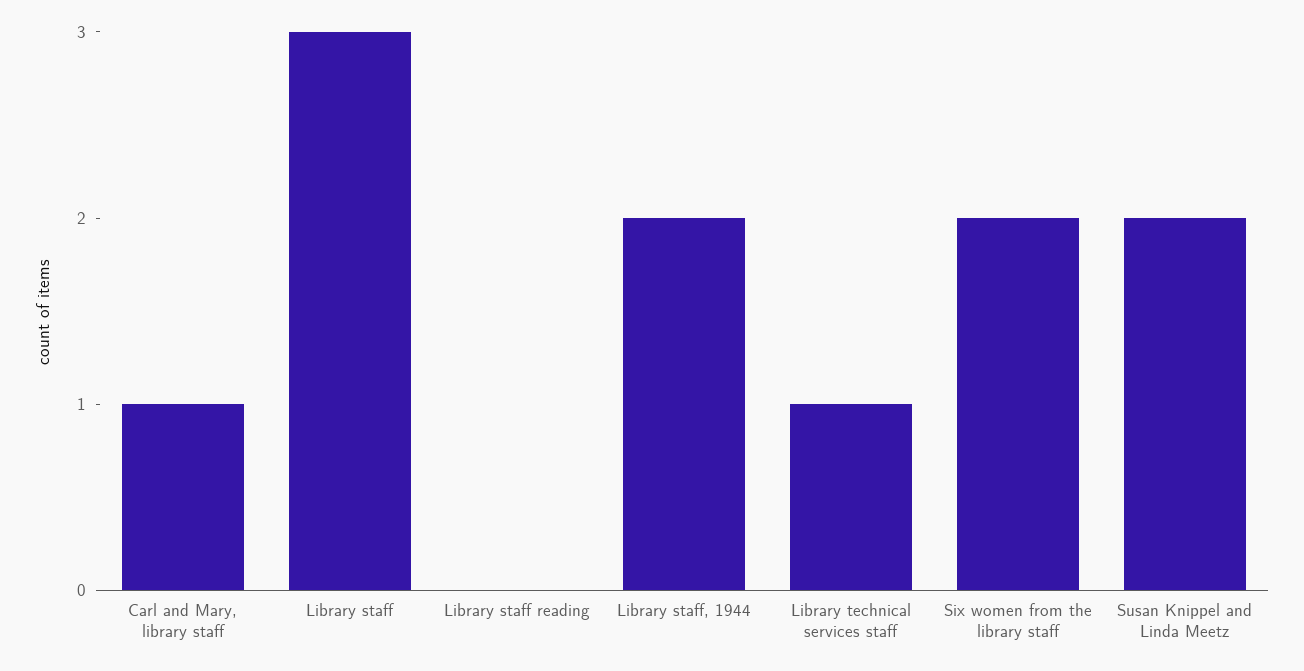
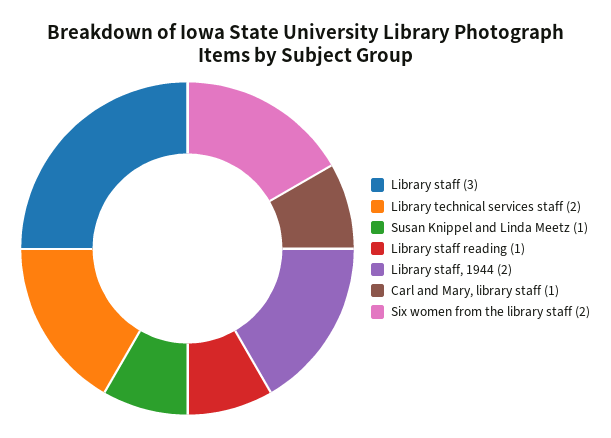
Library staff reading: 0 -> 1
Library technical services staff: 1 -> 2
Susan Knippel and Linda Meetz: 2 -> 1

